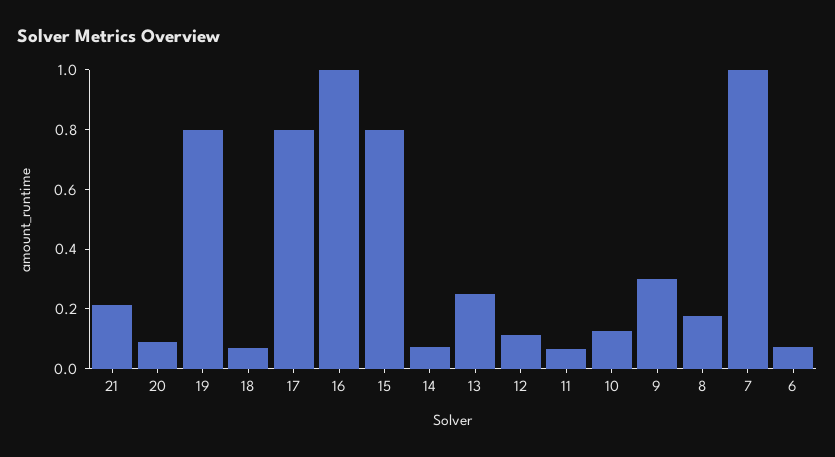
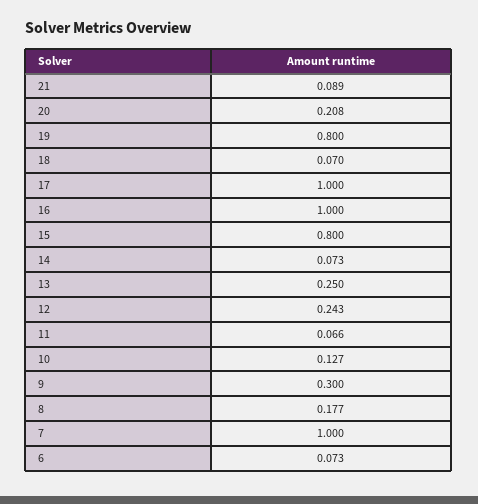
21: 0.2 -> 0.089
20: 0.1 -> 0.208
17: 0.8 -> 1
12: 0.1 -> 0.243

